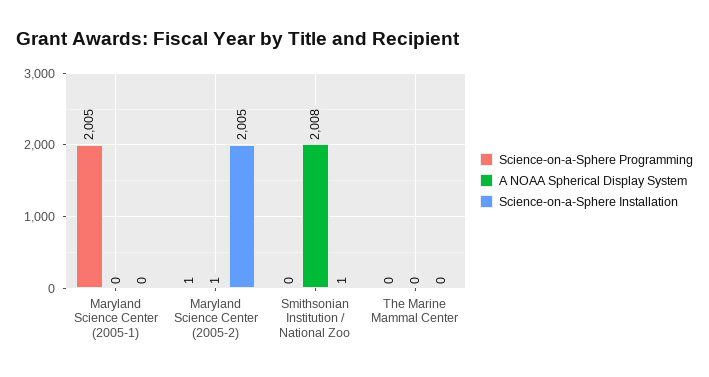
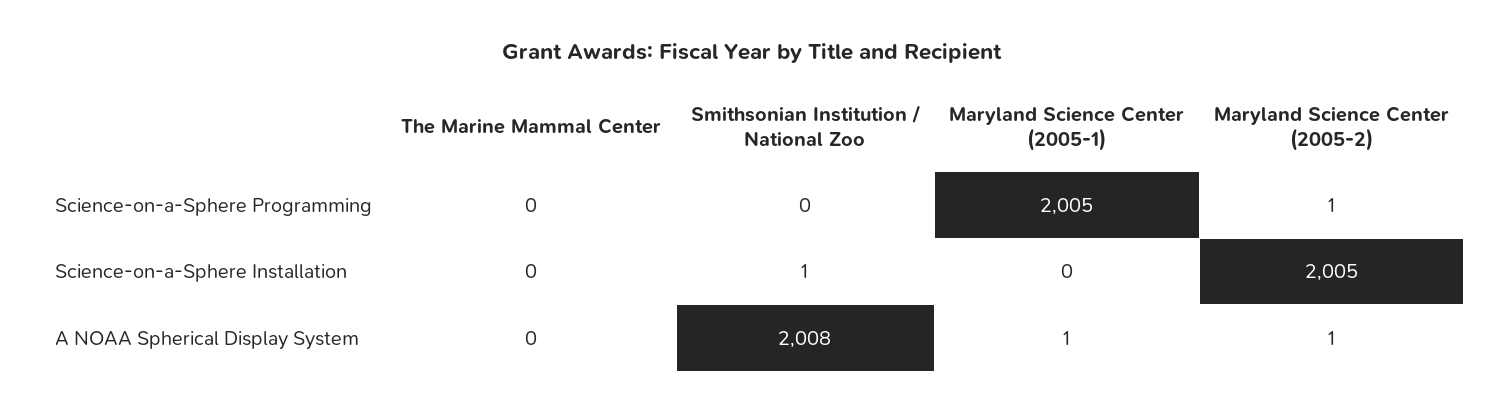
A NOAA Spherical Display System, Maryland Science Center (2005-1): 0 -> 1

